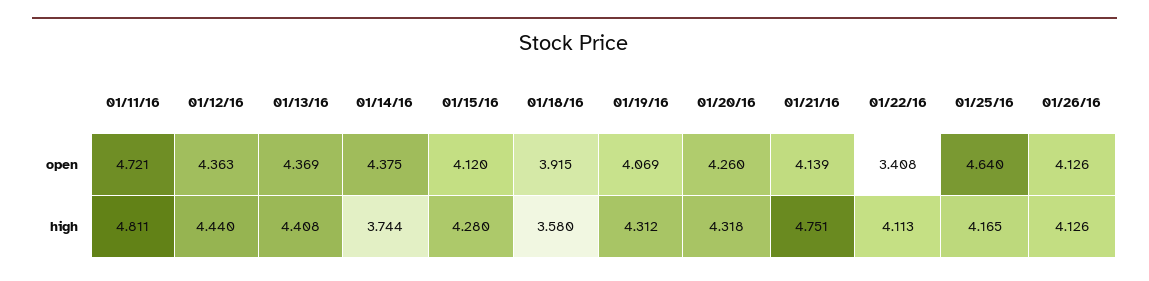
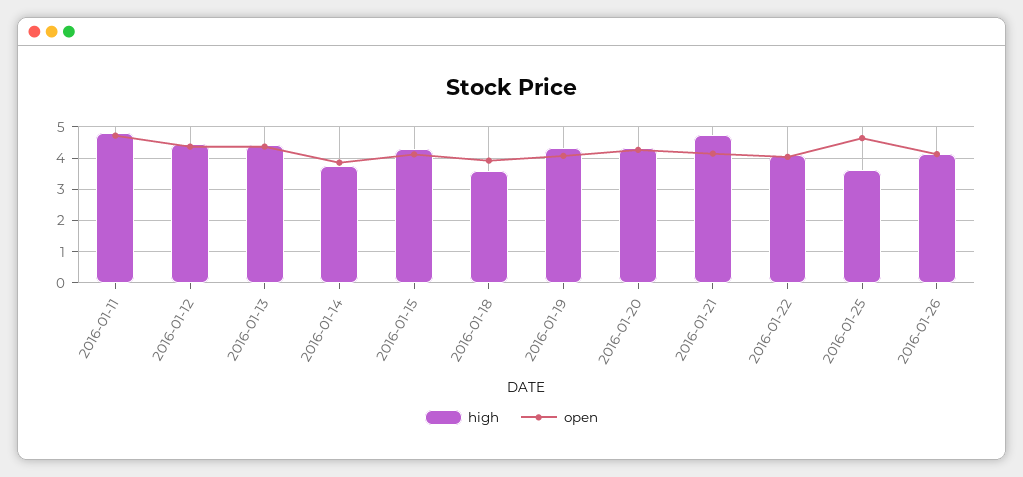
open, 01/14/16: 4.375 -> 3.8
open, 01/22/16: 3.408 -> 4
high, 01/25/16: 4.165 -> 3.6

